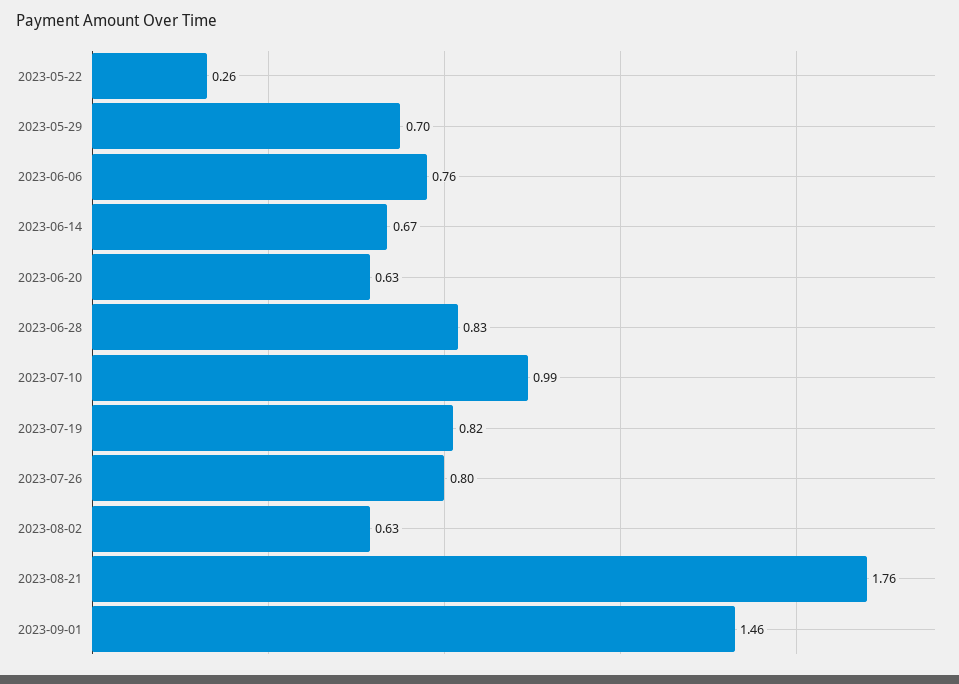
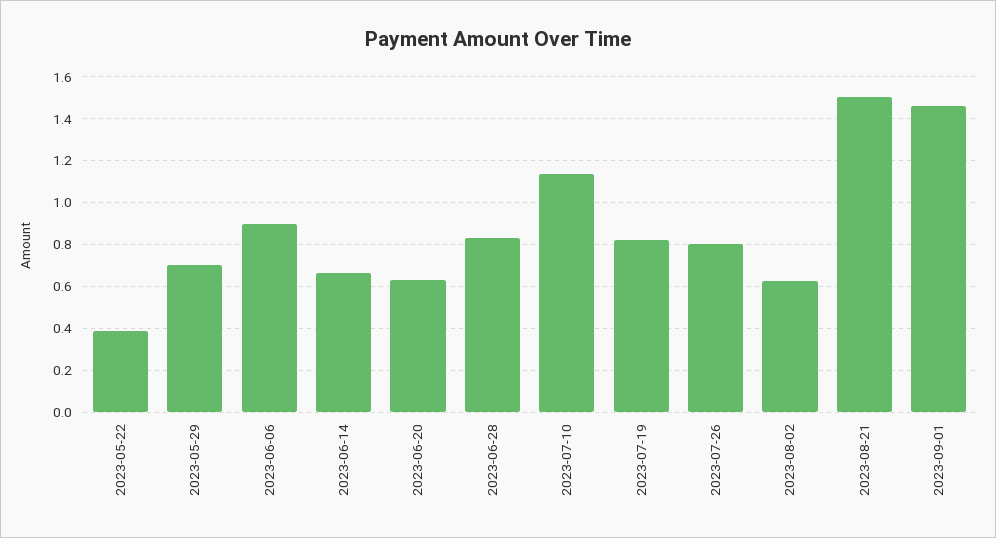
2023-05-22: 0.26 -> 0.4
2023-06-06: 0.76 -> 0.9
2023-07-10: 0.99 -> 1.15
2023-08-21: 1.76 -> 1.5

